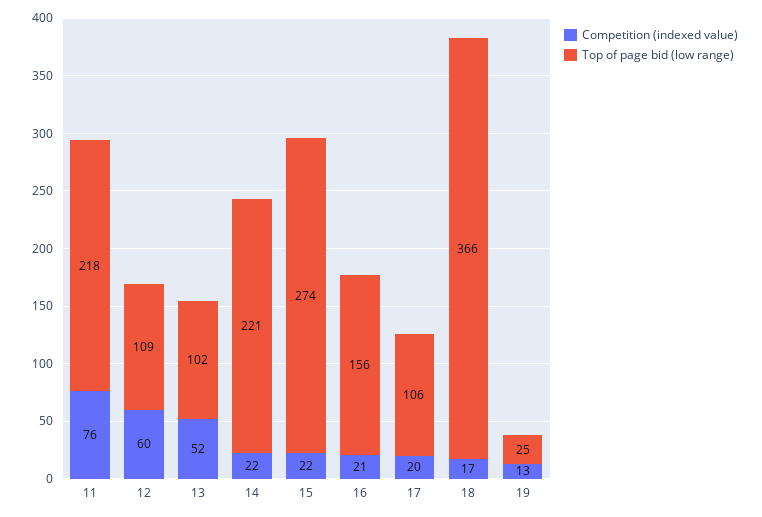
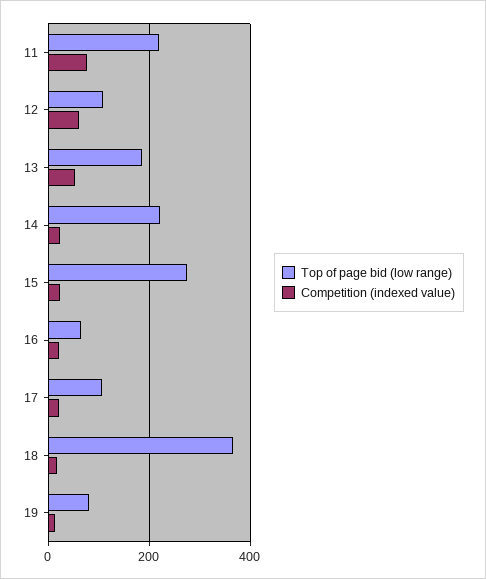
Top of page bid (low range), 13: 102 -> 180
Top of page bid (low range), 16: 156 -> 60
Top of page bid (low range), 19: 25 -> 80

